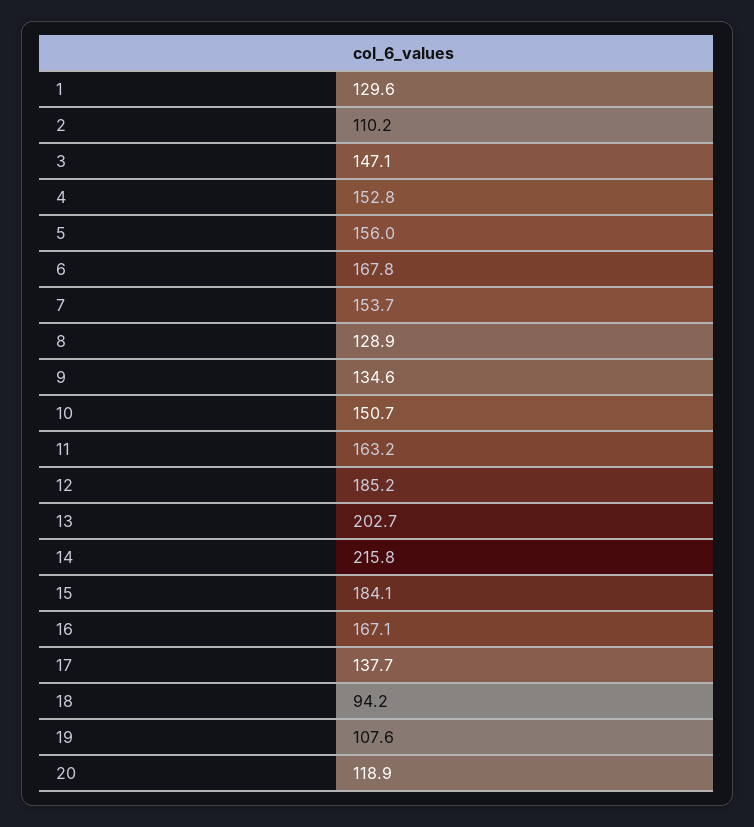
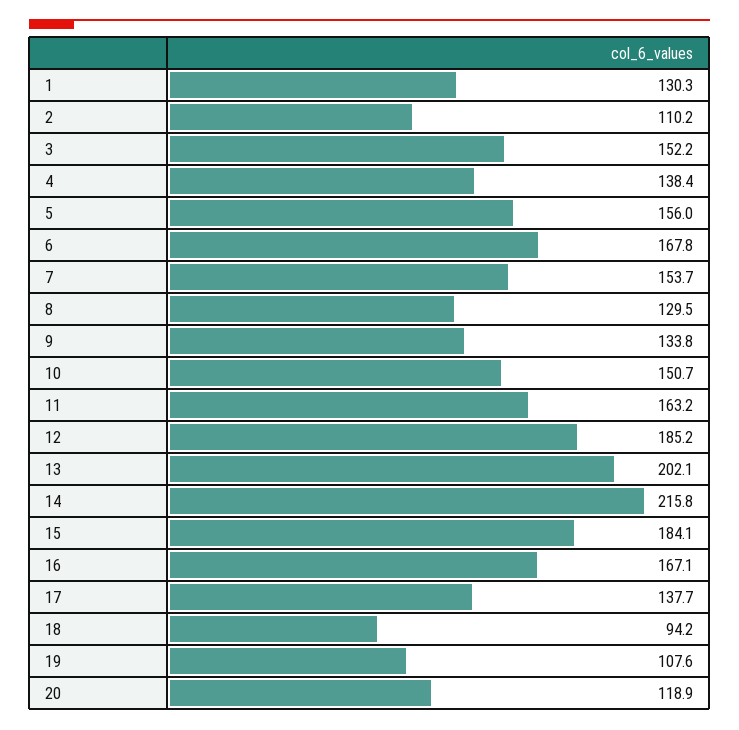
1: 129.6 -> 130.3
3: 147.1 -> 152.2
4: 152.8 -> 138.4
8: 128.9 -> 129.5
9: 134.6 -> 133.8
13: 202.7 -> 202.1

